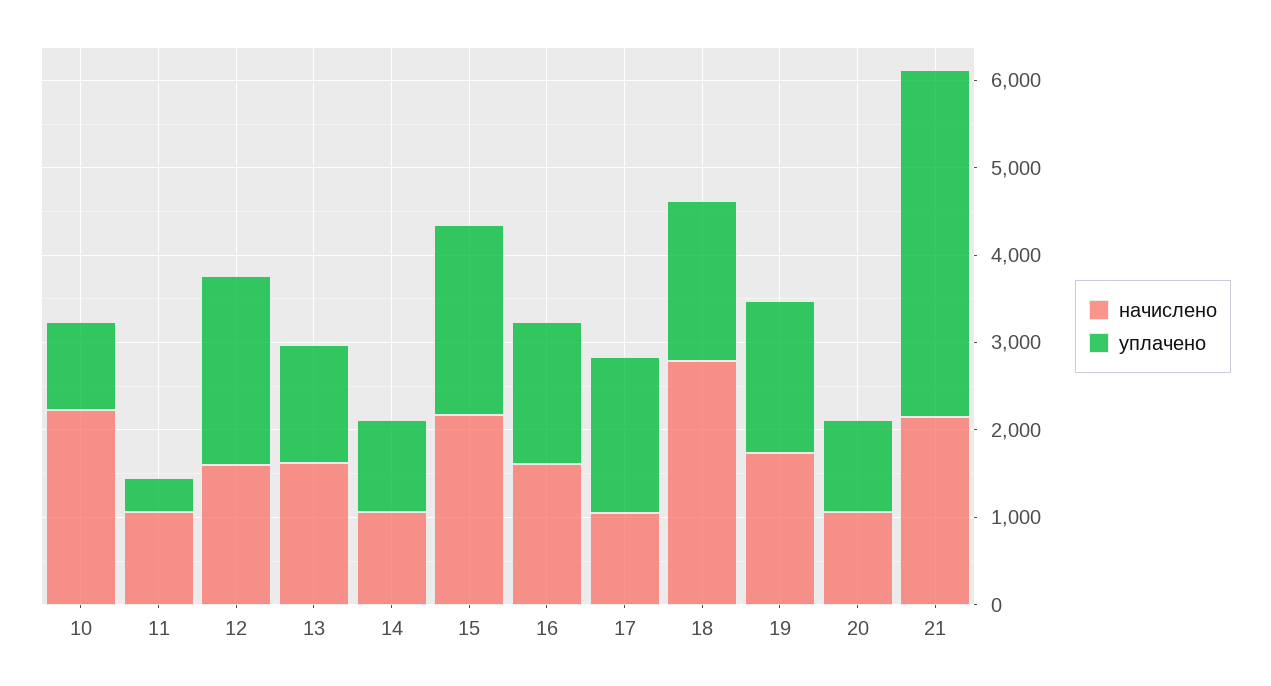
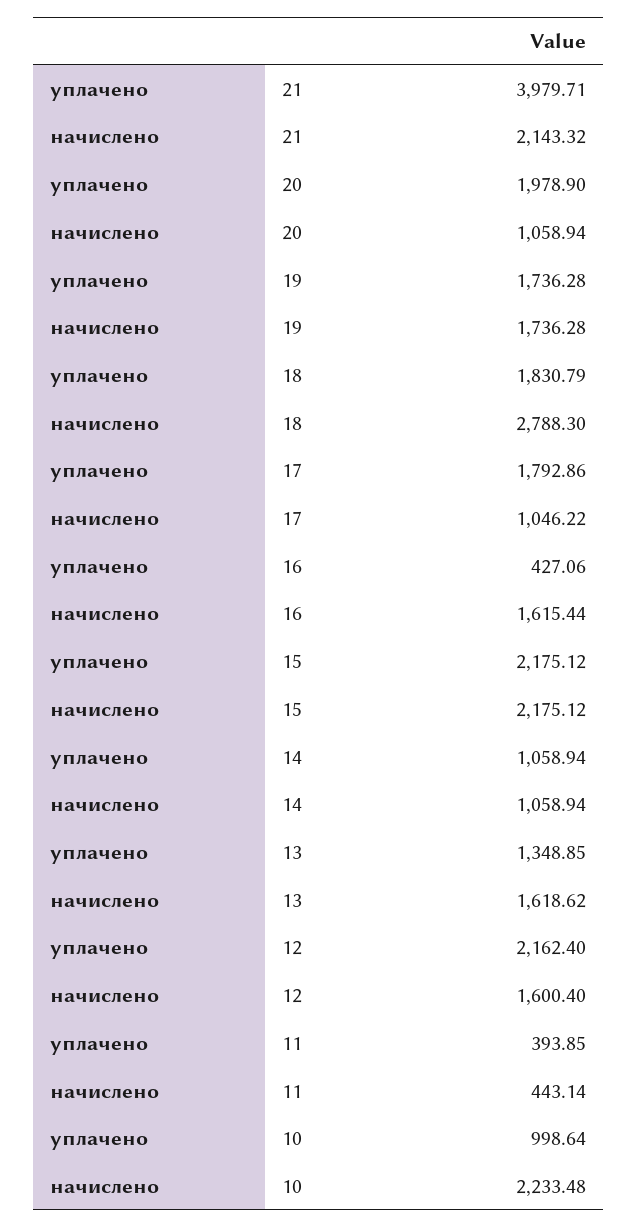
начислено, 11: 1000 -> 443.14
уплачено, 16: 1600 -> 427.06
уплачено, 20: 1000 -> 1978.9

